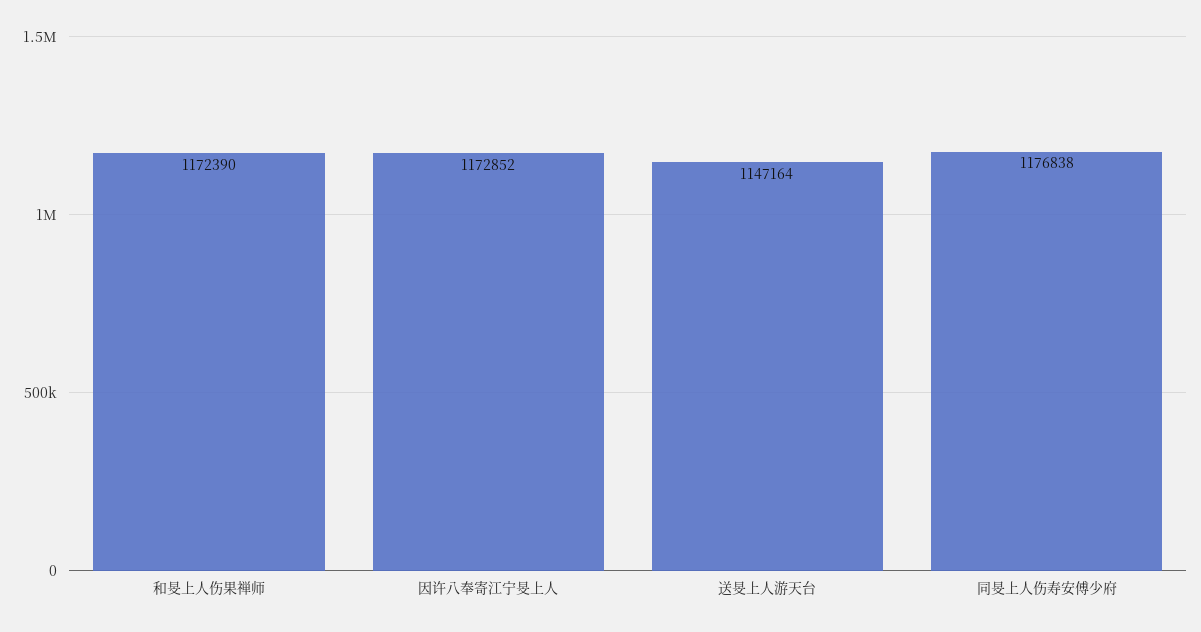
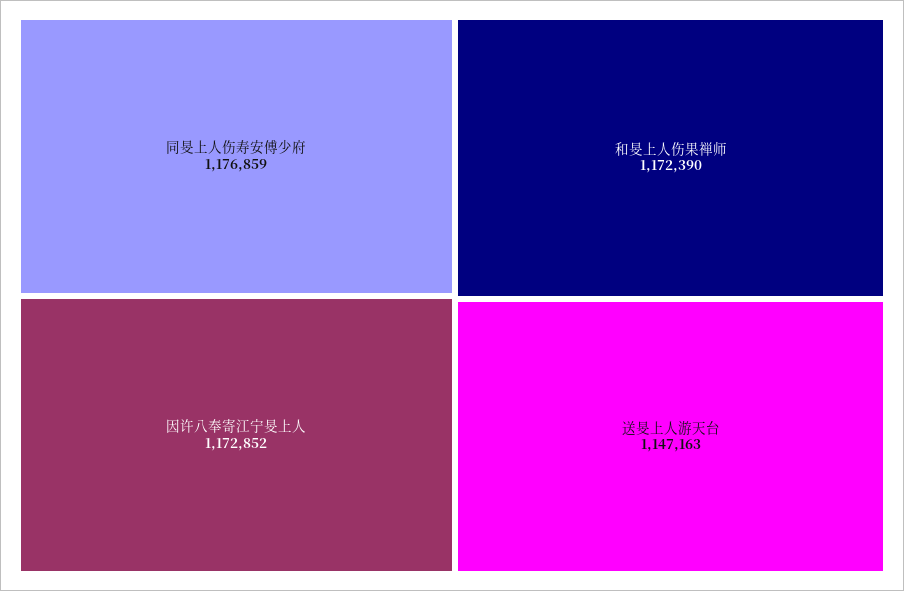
送旻上人游天台: 1147164 -> 1147163
同旻上人伤寿安傅少府: 1176838 -> 1176859

